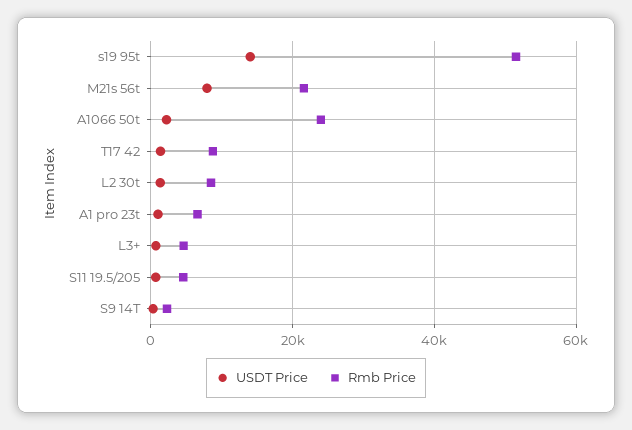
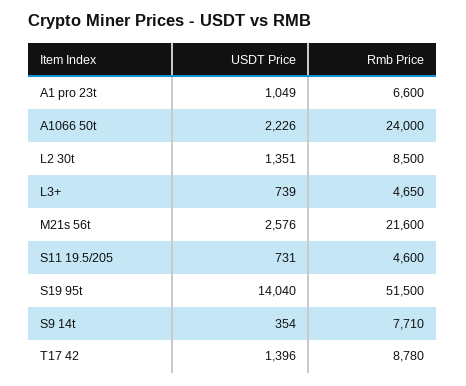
USDT Price, M21s 56t: 8000 -> 2576
Rmb Price, S9 14T: 2000 -> 7710

